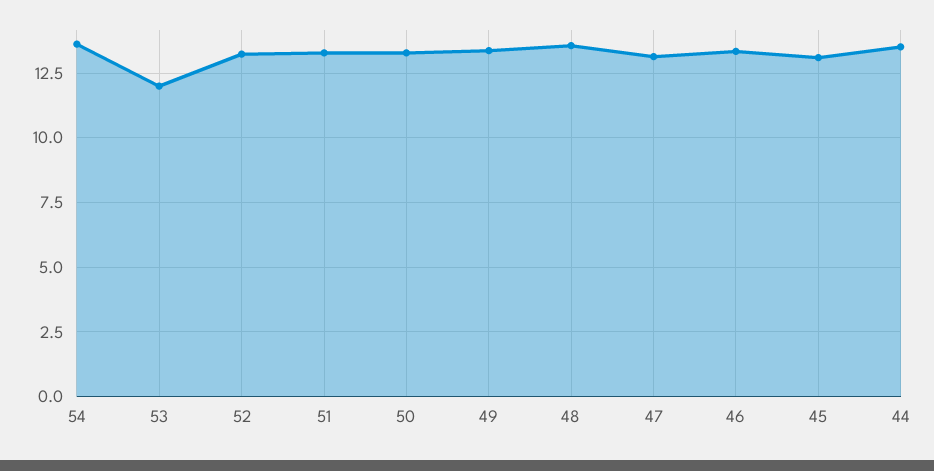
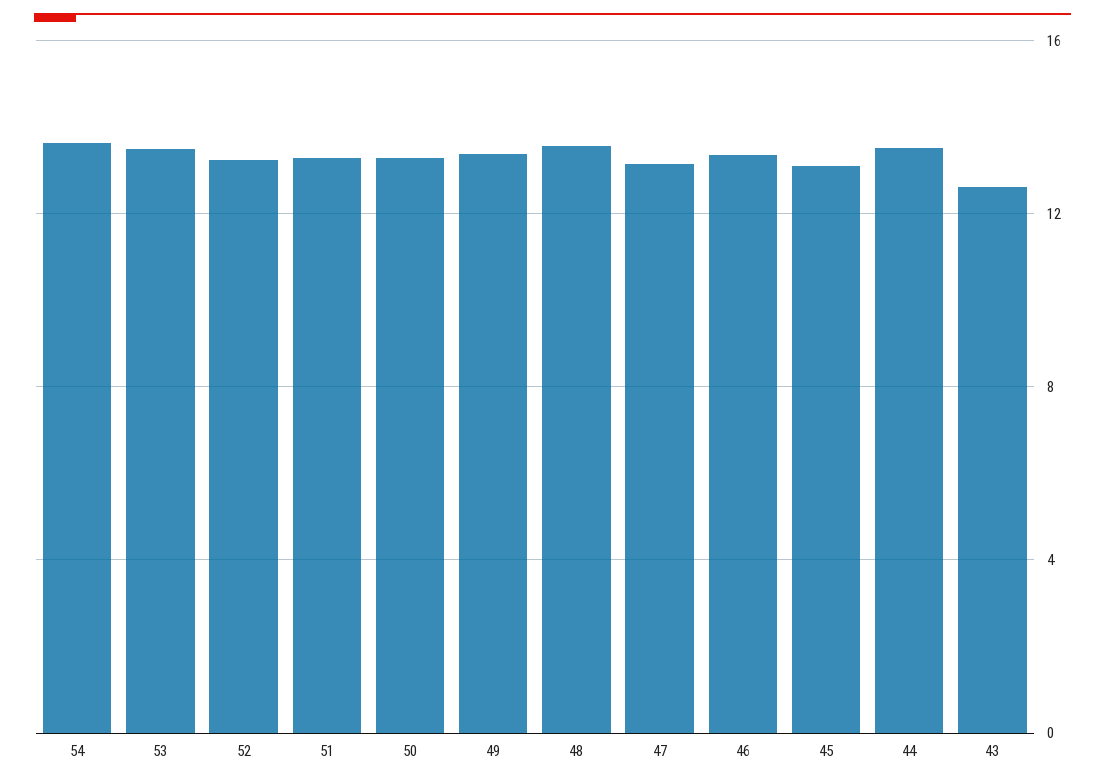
53: 12 -> 13.5
43: none -> 12.5

